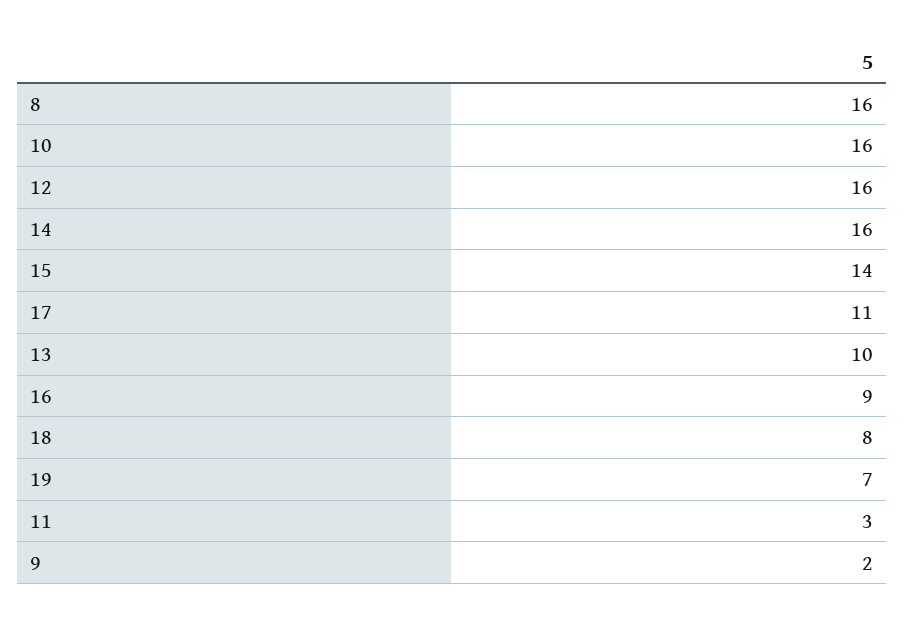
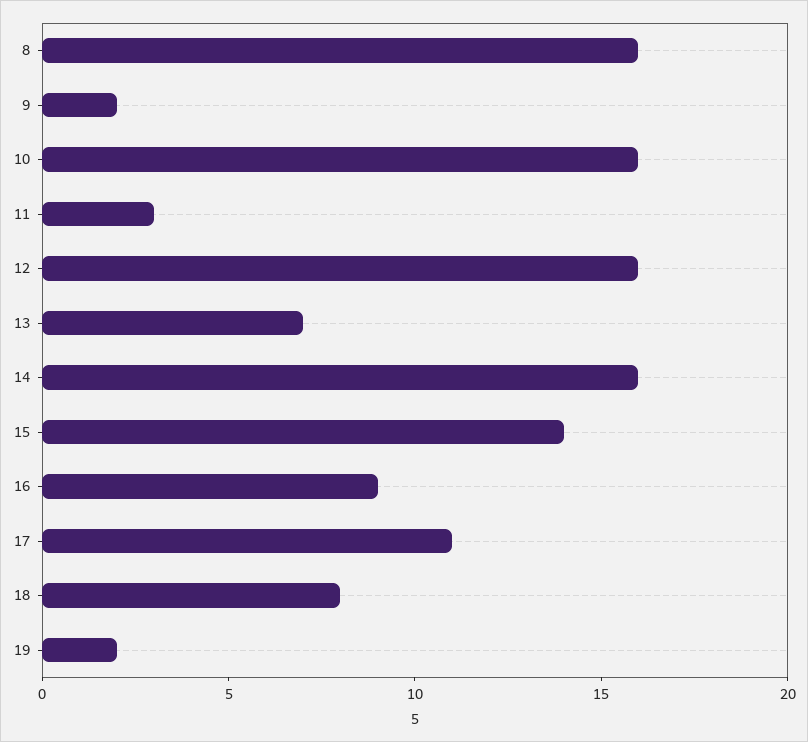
13: 10 -> 7
19: 7 -> 2

